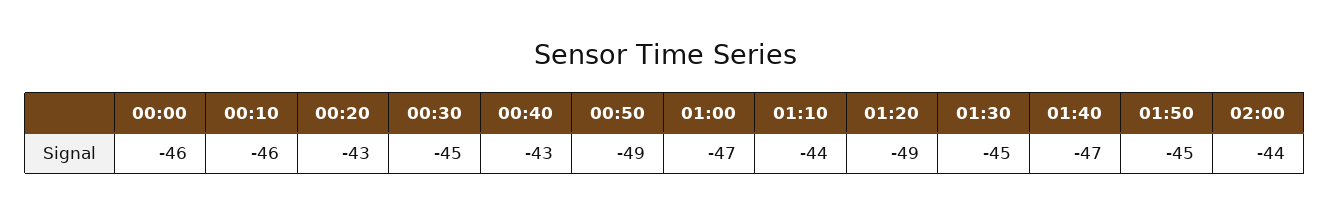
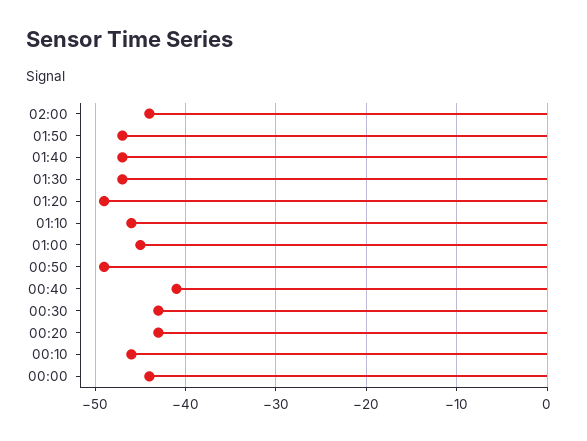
00:00: -46 -> -44
00:30: -45 -> -43
00:40: -43 -> -41
01:00: -47 -> -45
01:10: -44 -> -46
01:30: -45 -> -47
01:50: -45 -> -47

